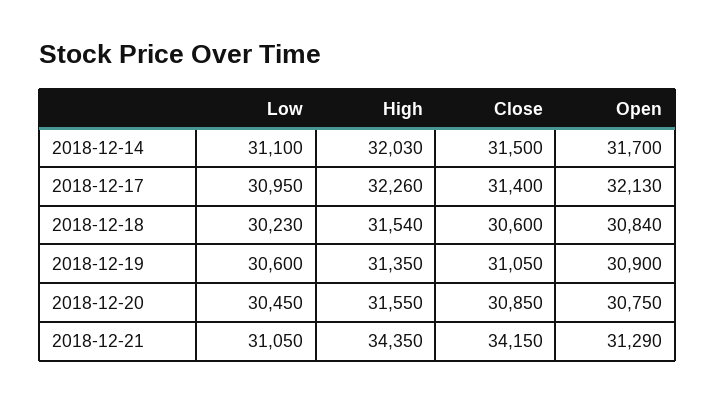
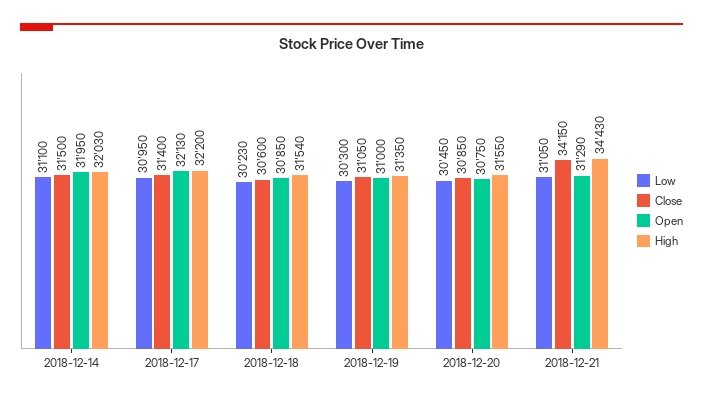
Open, 2018-12-14: 31700 -> 31950
High, 2018-12-17: 32260 -> 32200
Open, 2018-12-18: 30840 -> 30850
Low, 2018-12-19: 30600 -> 30300
Open, 2018-12-19: 30900 -> 31000
High, 2018-12-21: 34350 -> 34430

